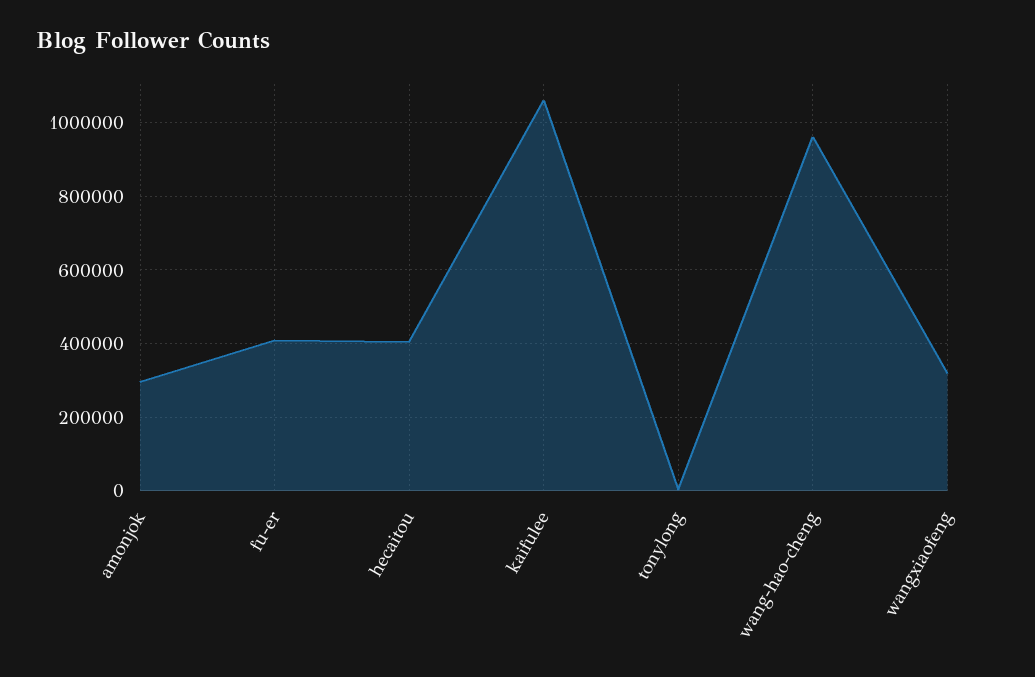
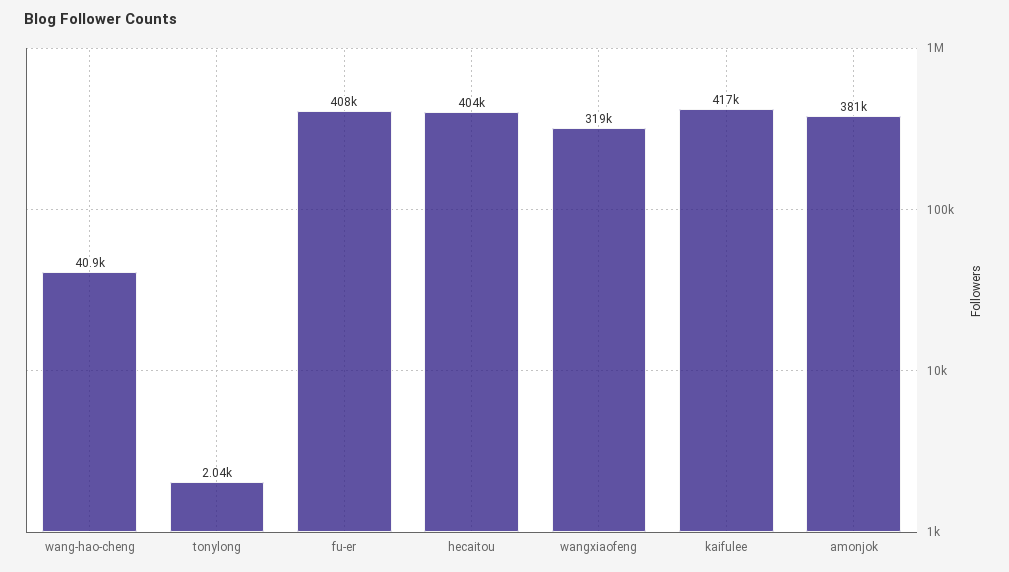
amonjok: 300000 -> 381000
kaifulee: 1060000 -> 417000
wang-hao-cheng: 960000 -> 40900

